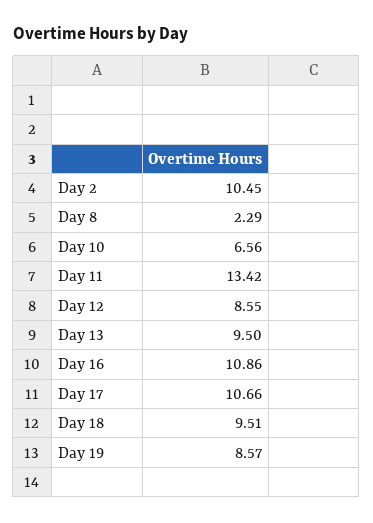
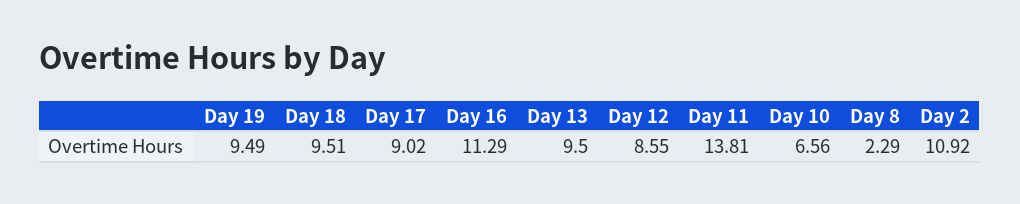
Day 2: 10.45 -> 10.92
Day 11: 13.42 -> 13.81
Day 16: 10.86 -> 11.29
Day 17: 10.66 -> 9.02
Day 19: 8.57 -> 9.49

